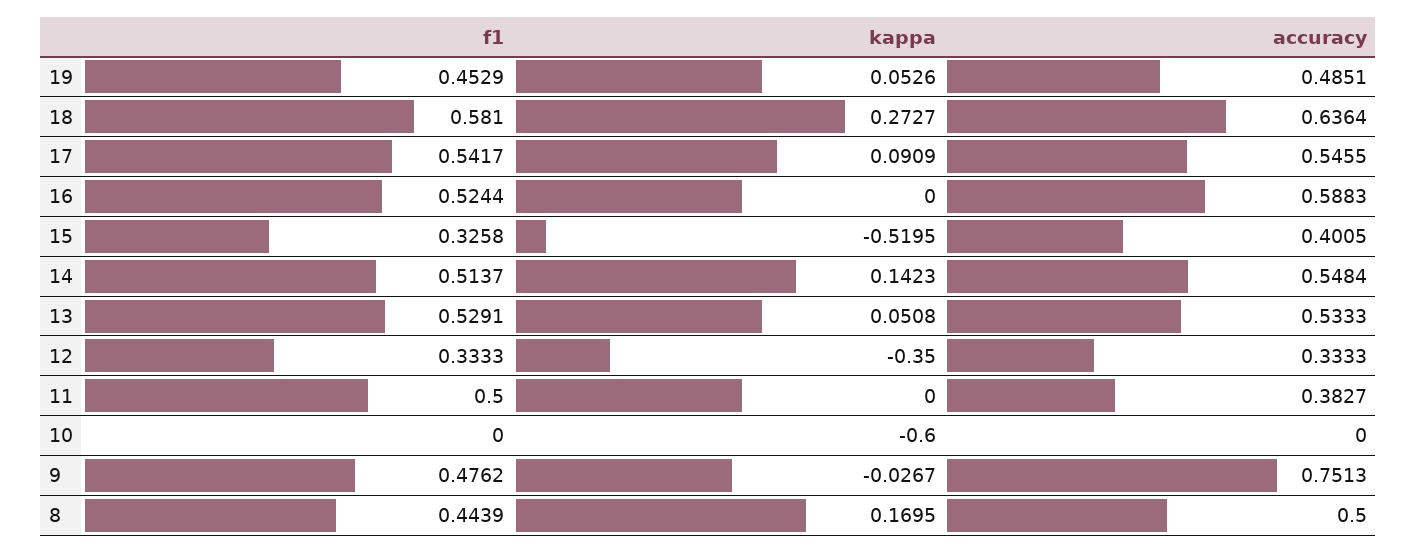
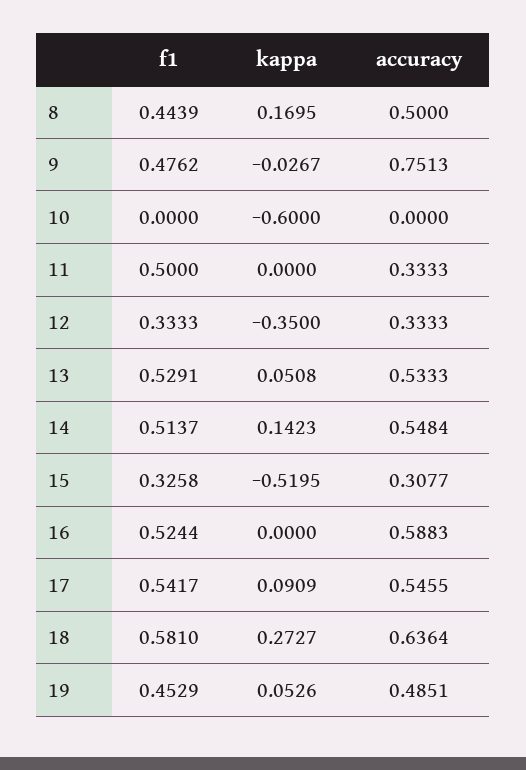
accuracy, 15: 0.4005 -> 0.3077
accuracy, 11: 0.3827 -> 0.3333

